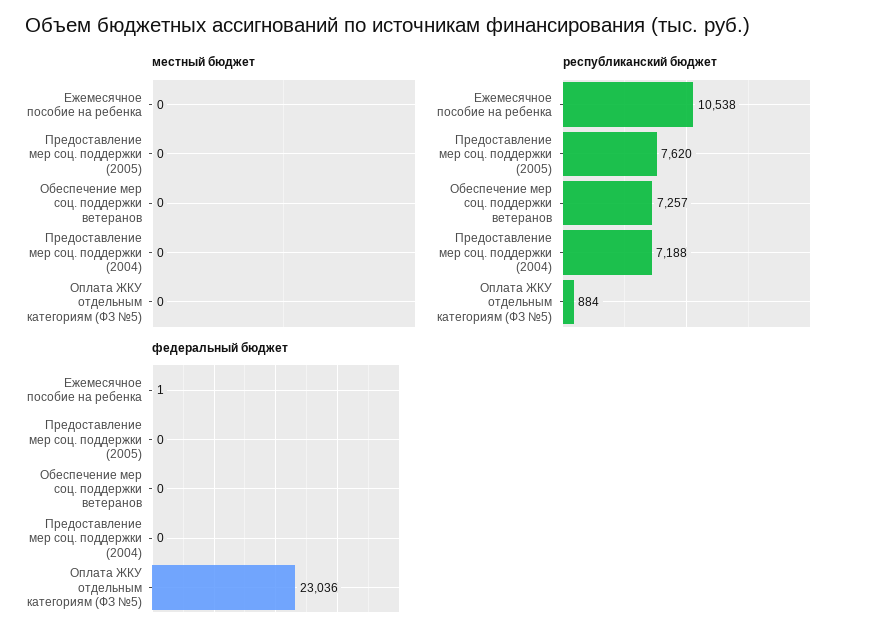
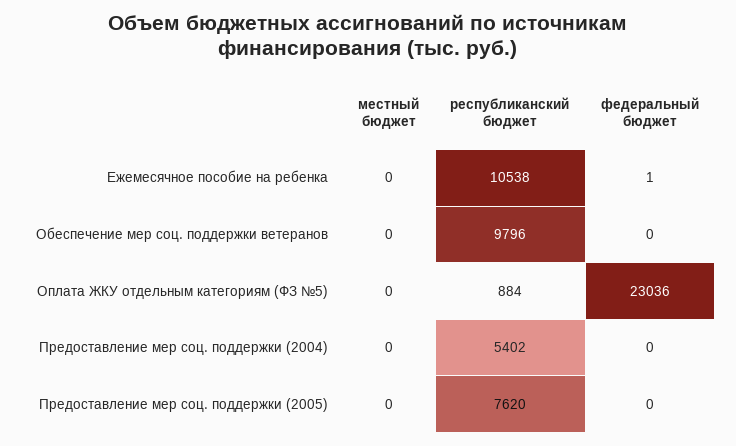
республиканский бюджет, Обеспечение мер соц. поддержки ветеранов: 7257 -> 9796
республиканский бюджет, Предоставление мер соц. поддержки (2004): 7188 -> 5402

